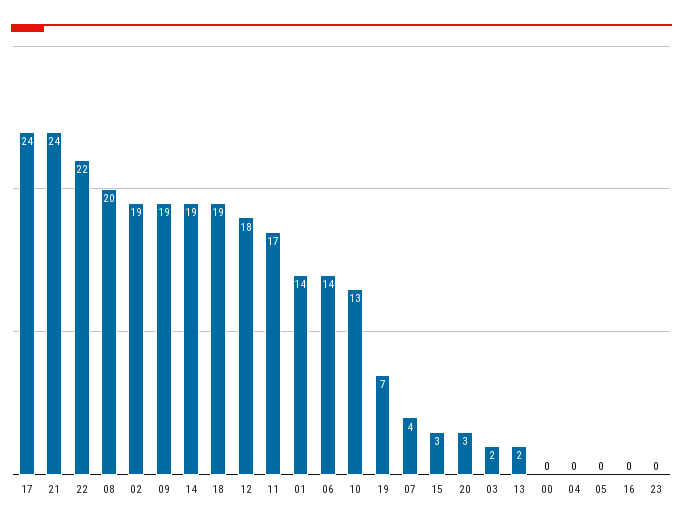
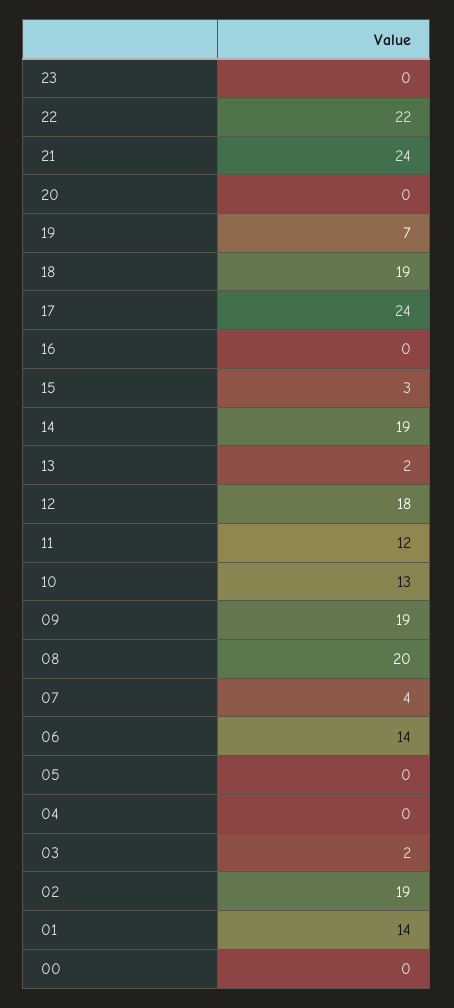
11: 17 -> 12
20: 3 -> 0

